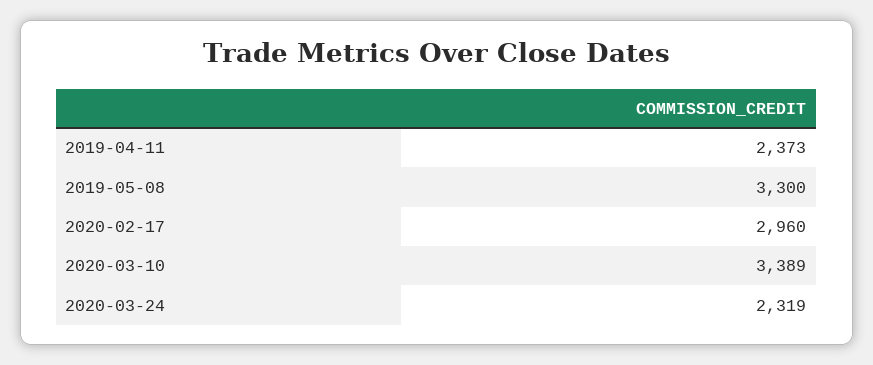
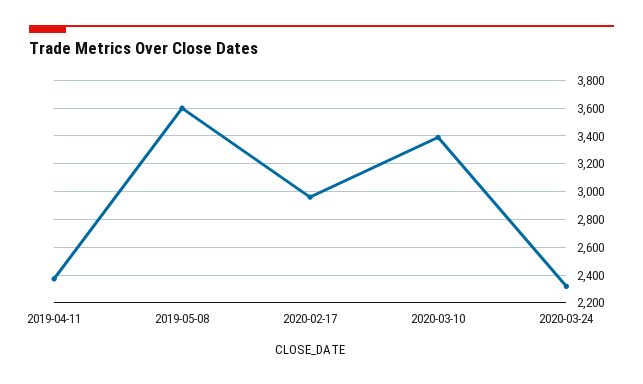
2019-05-08: 3300 -> 3600

